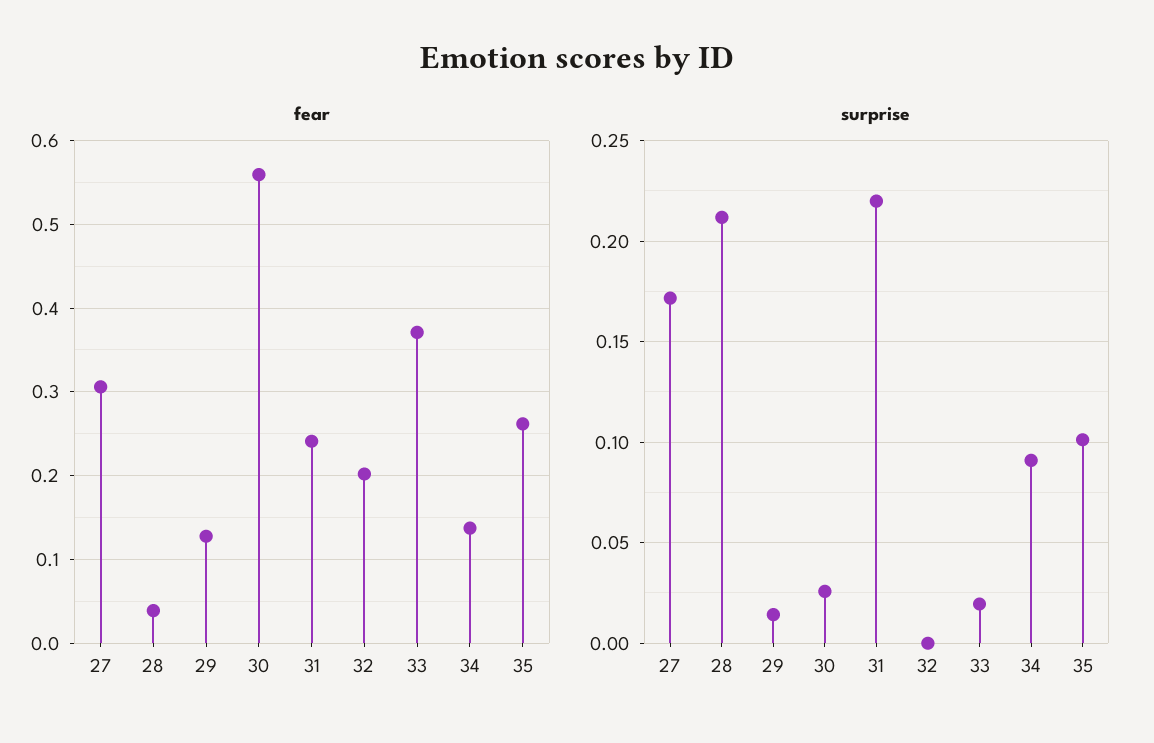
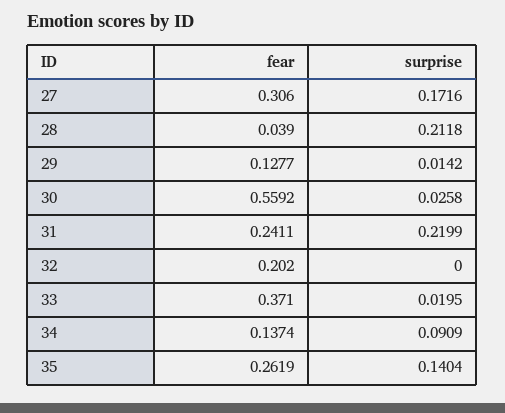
surprise, 35: 0.1 -> 0.1404

